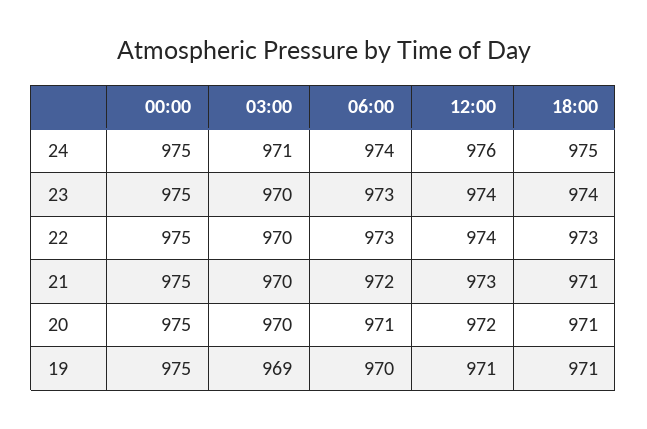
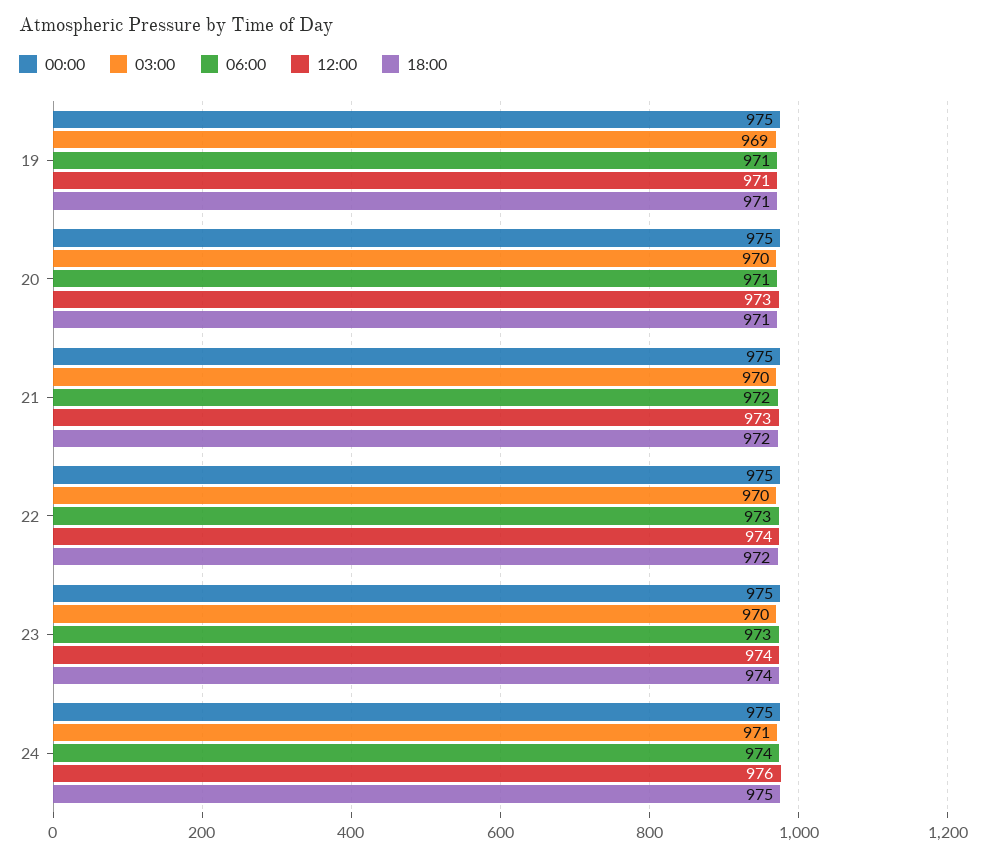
18:00, 22: 973 -> 972
18:00, 21: 971 -> 972
12:00, 20: 972 -> 973
06:00, 19: 970 -> 971

